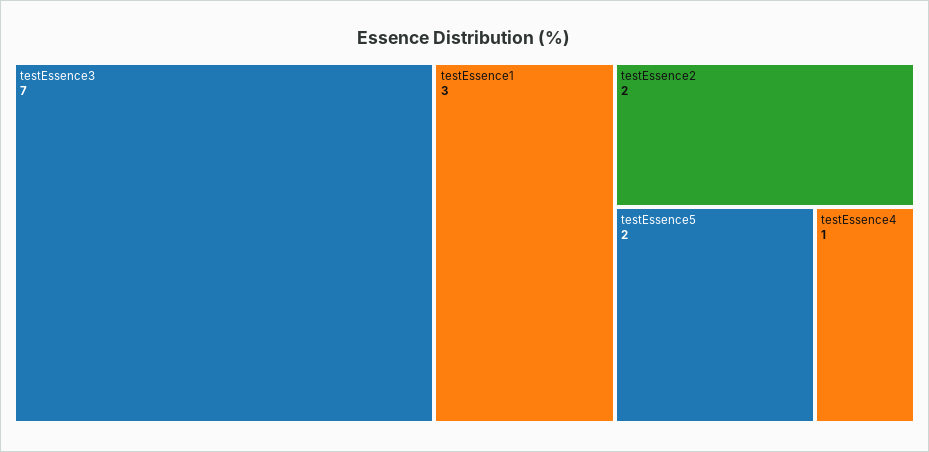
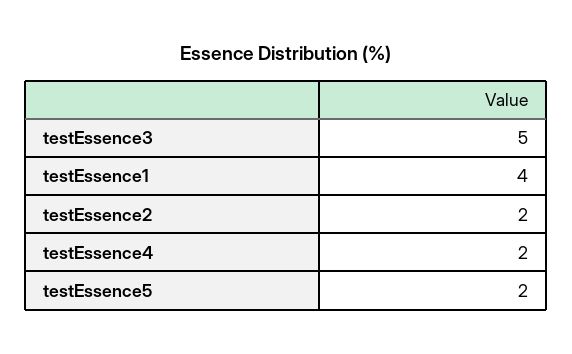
testEssence3: 7 -> 5
testEssence1: 3 -> 4
testEssence4: 1 -> 2

